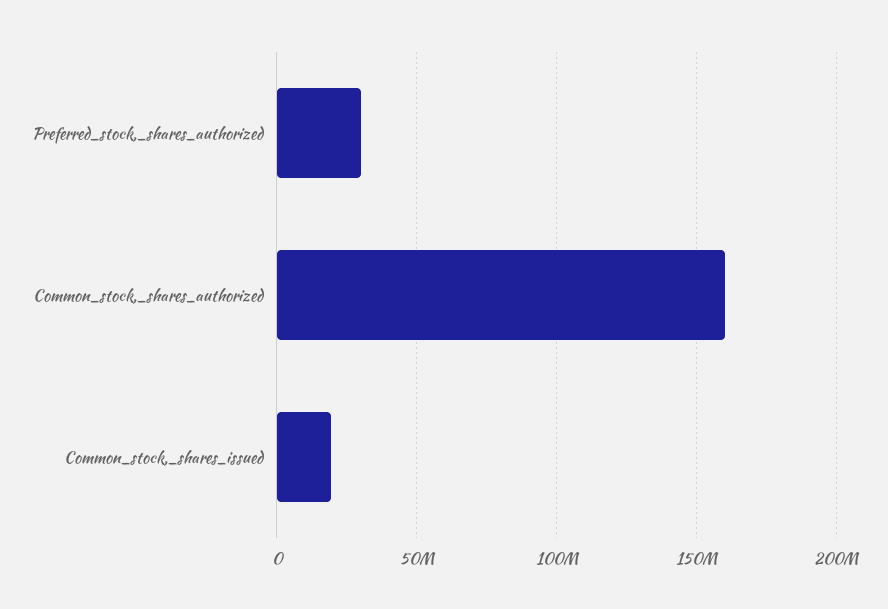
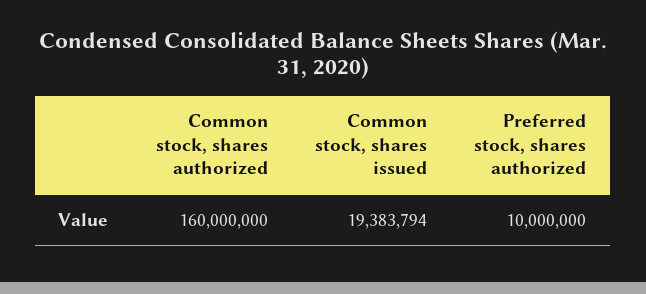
Preferred_stock,_shares_authorized: 30000000 -> 10000000

